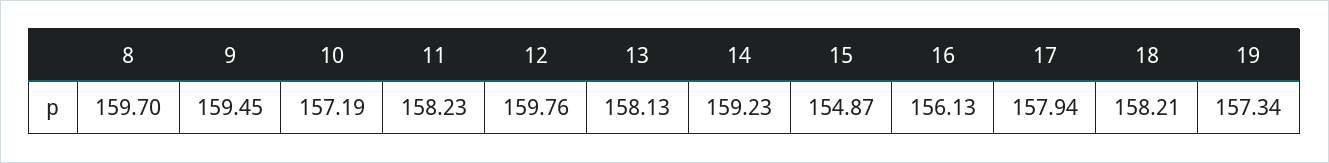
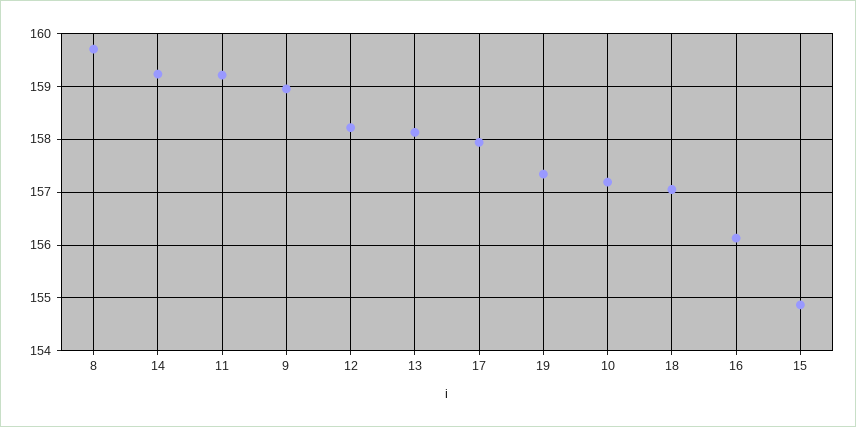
9: 159.45 -> 159
11: 158.23 -> 159.2
12: 159.76 -> 158.2
18: 158.21 -> 157

